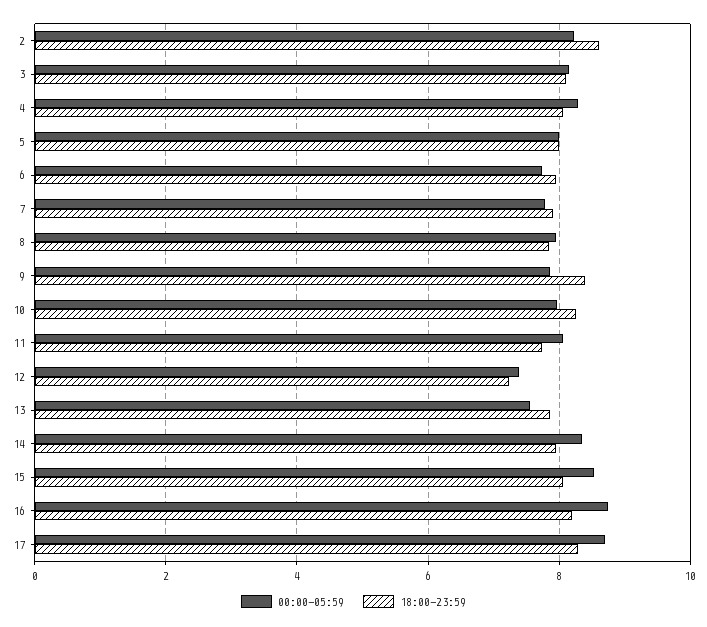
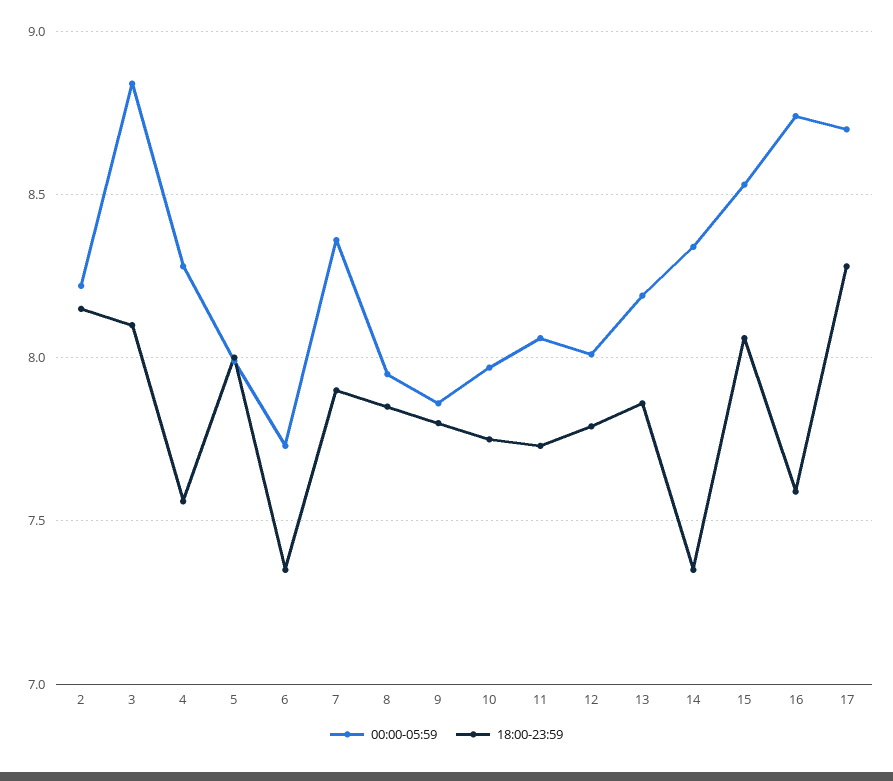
18:00-23:59, 2: 8.6 -> 8.15
00:00-05:59, 3: 8.2 -> 8.85
18:00-23:59, 4: 8 -> 7.55
18:00-23:59, 6: 8 -> 7.35
00:00-05:59, 7: 7.8 -> 8.35
18:00-23:59, 9: 8.4 -> 7.8
18:00-23:59, 10: 8.2 -> 7.75
00:00-05:59, 12: 7.4 -> 8
18:00-23:59, 12: 7.2 -> 7.8
00:00-05:59, 13: 7.6 -> 8.2
18:00-23:59, 14: 8 -> 7.35
18:00-23:59, 16: 8.2 -> 7.6

